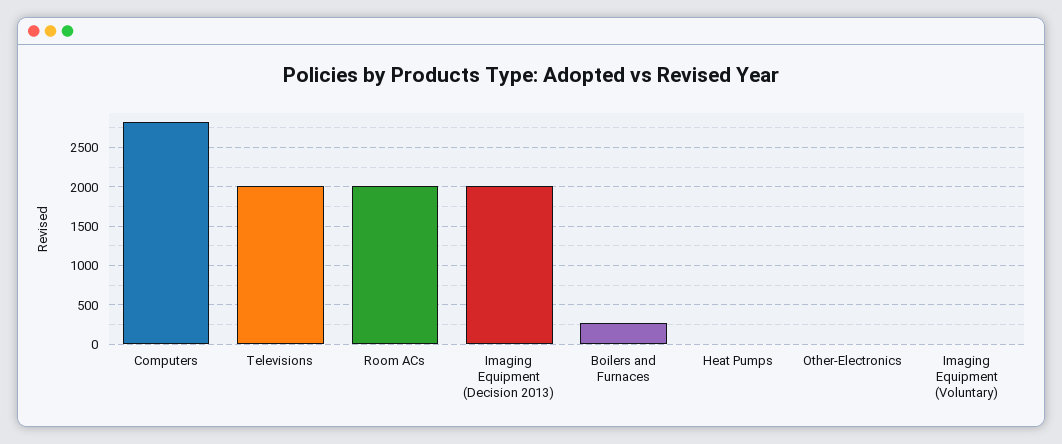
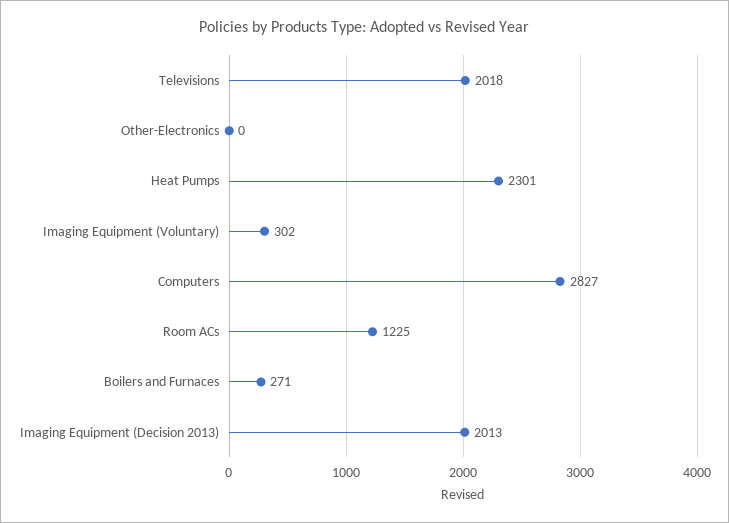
Room ACs: 2000 -> 1225
Heat Pumps: 0 -> 2301
Imaging Equipment (Voluntary): 0 -> 302

